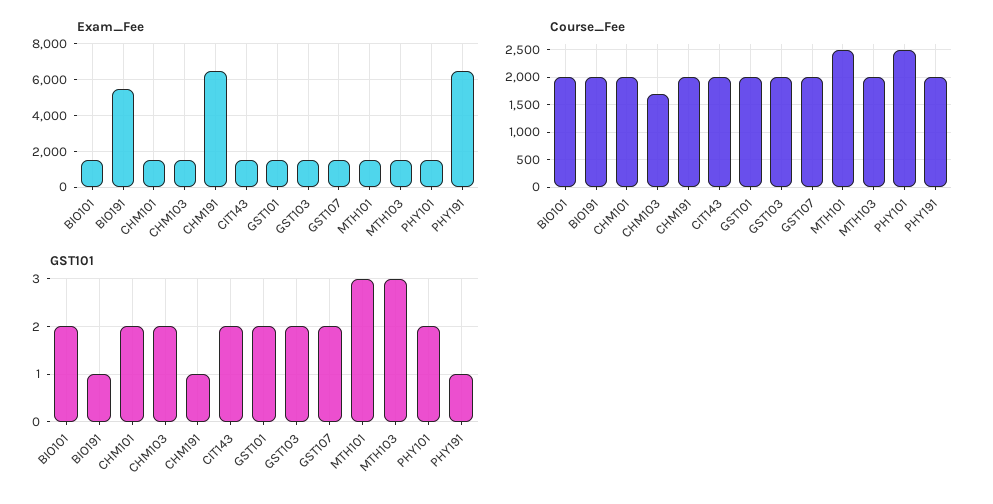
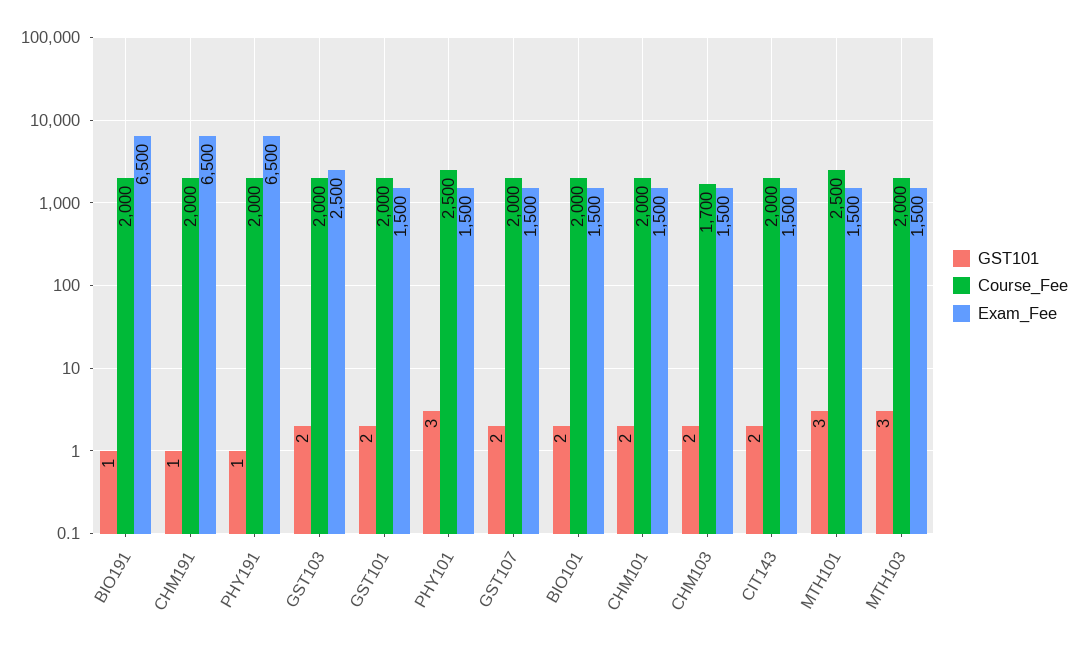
Exam_Fee, BIO191: 5500 -> 6500
Exam_Fee, GST103: 1500 -> 2500
GST101, PHY101: 2 -> 3

